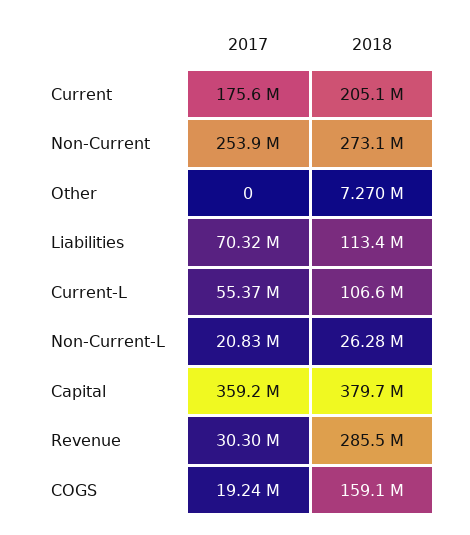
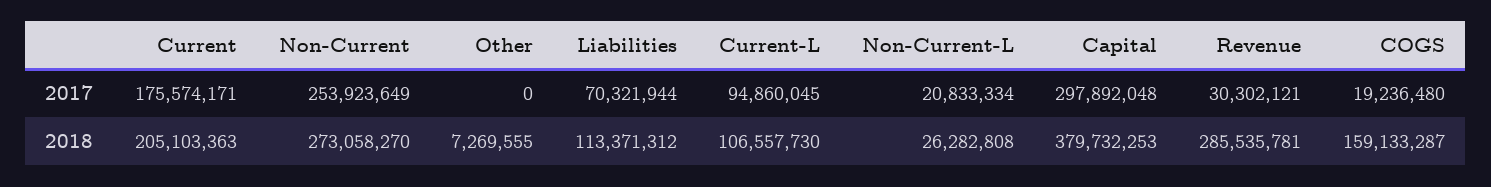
2017, Current-L: 55370000 -> 94860045
2017, Capital: 359200000 -> 297892048

